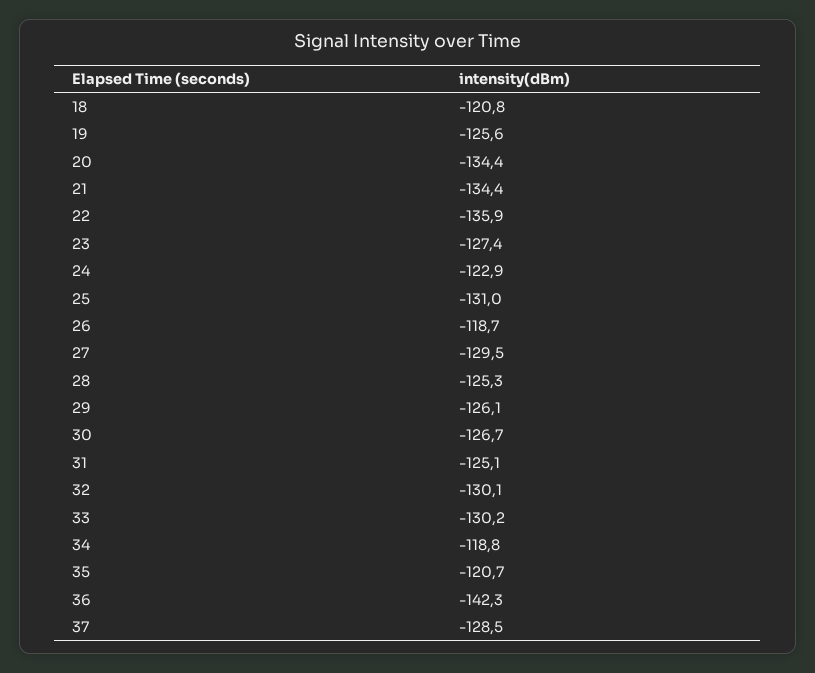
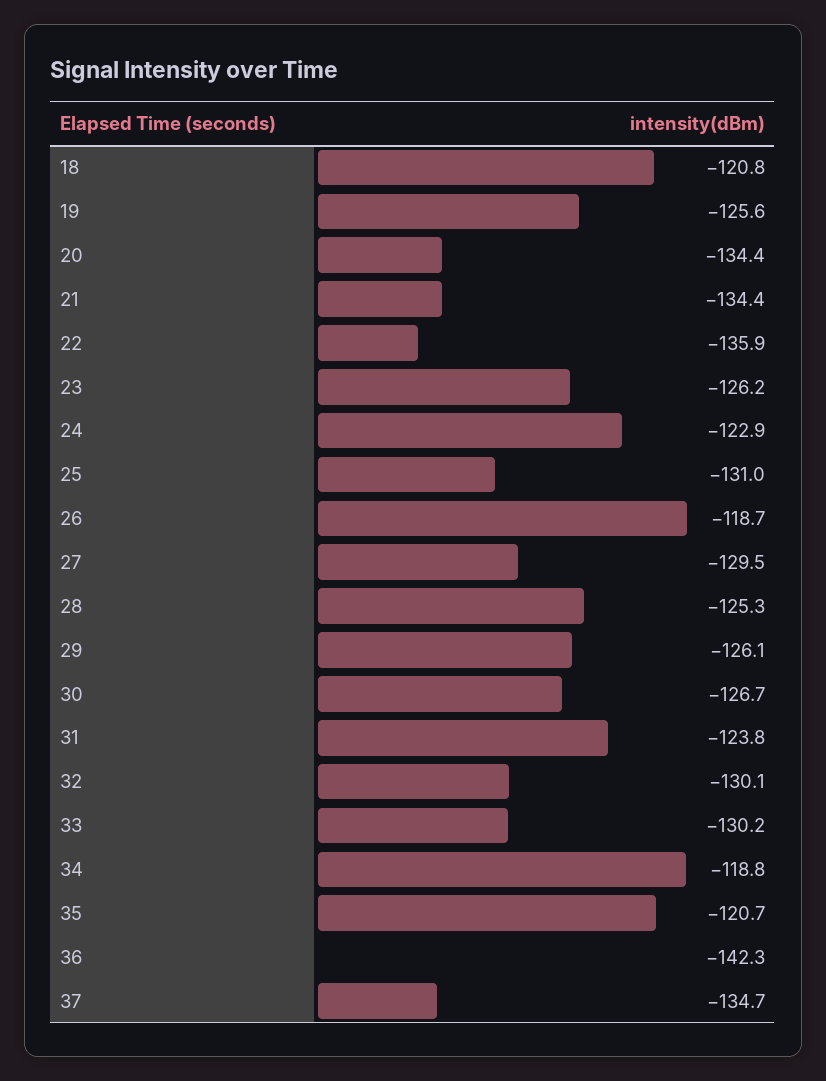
23: -127.4 -> -126.2
31: -125.1 -> -123.8
37: -128.5 -> -134.7

